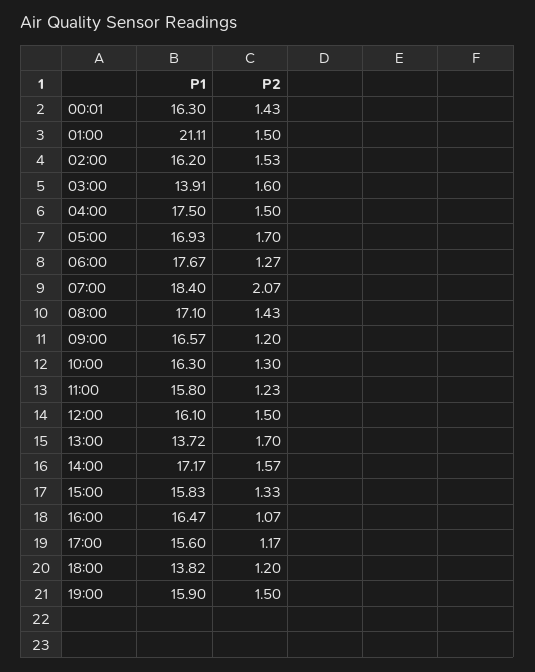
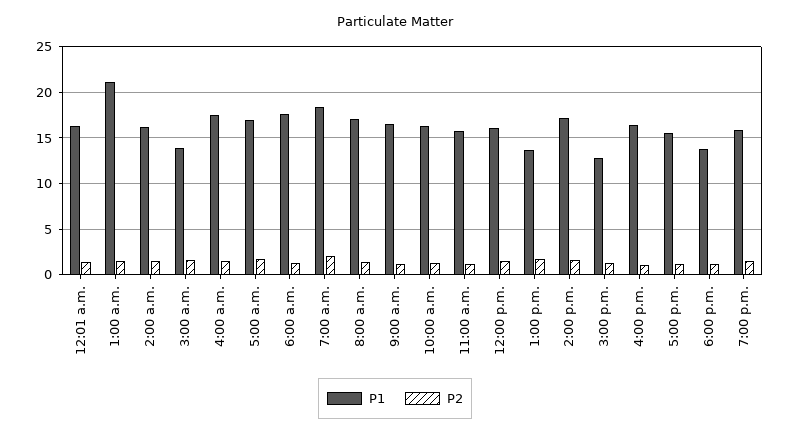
P1, 15:00: 15.83 -> 13

